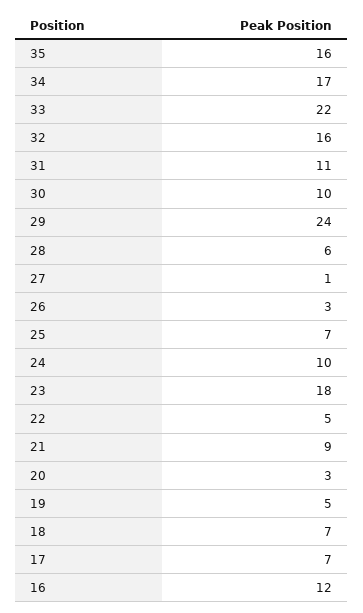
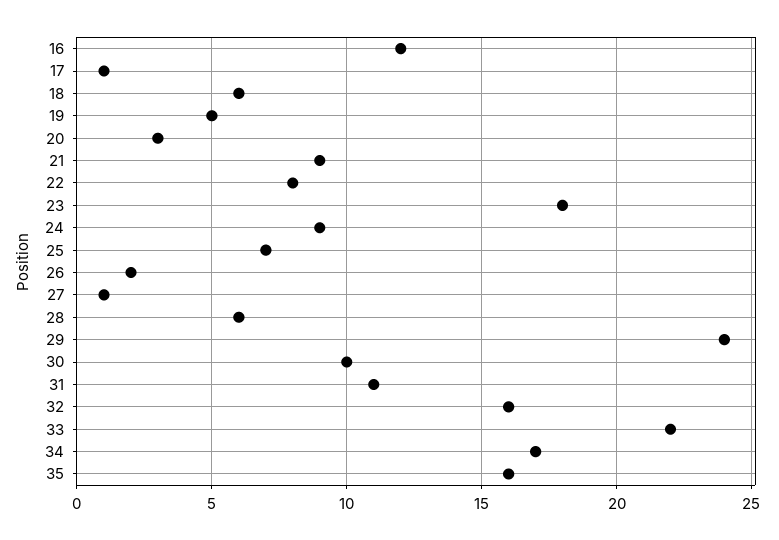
26: 3 -> 2
24: 10 -> 9
22: 5 -> 8
18: 7 -> 6
17: 7 -> 1

